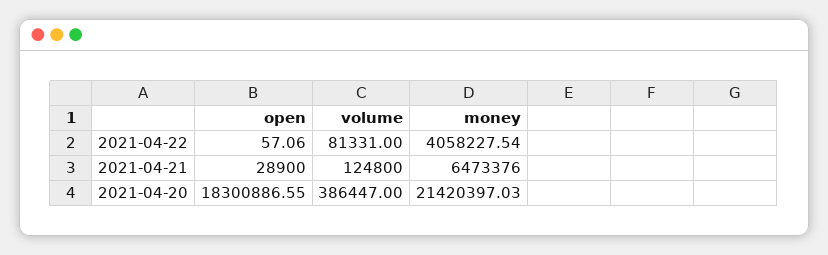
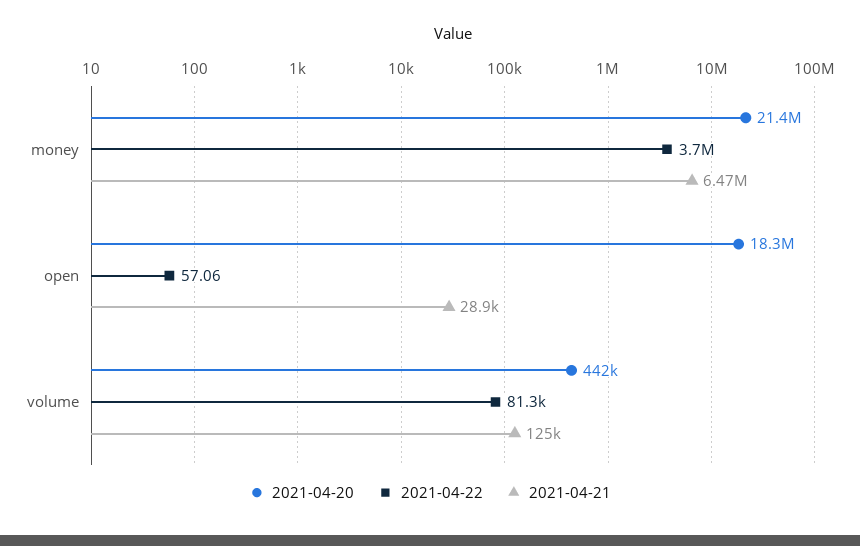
2021-04-22, money: 4058227.54 -> 3700000
2021-04-20, volume: 386447 -> 442000

